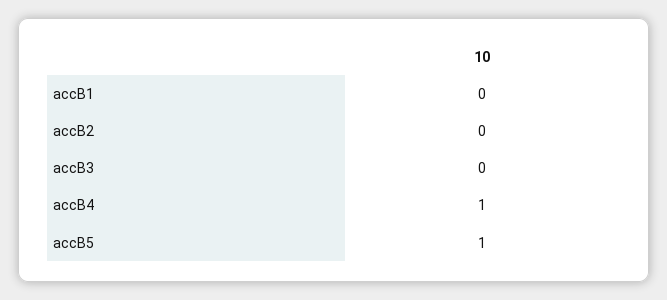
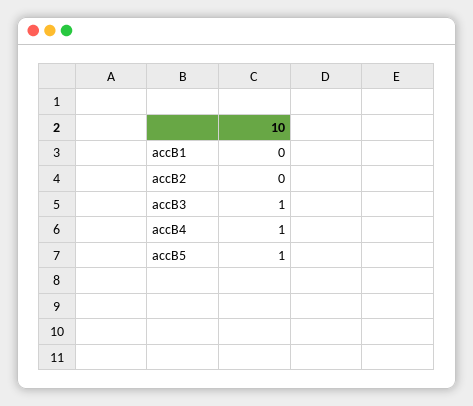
accB3: 0 -> 1

